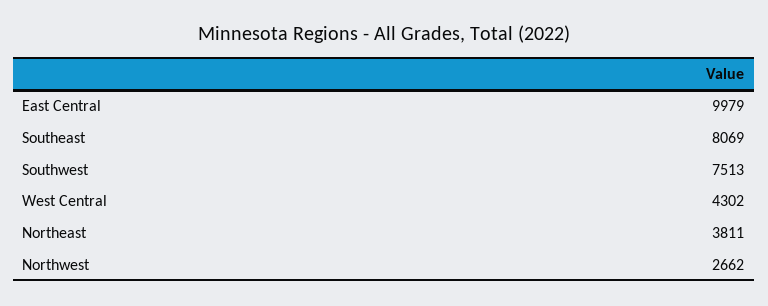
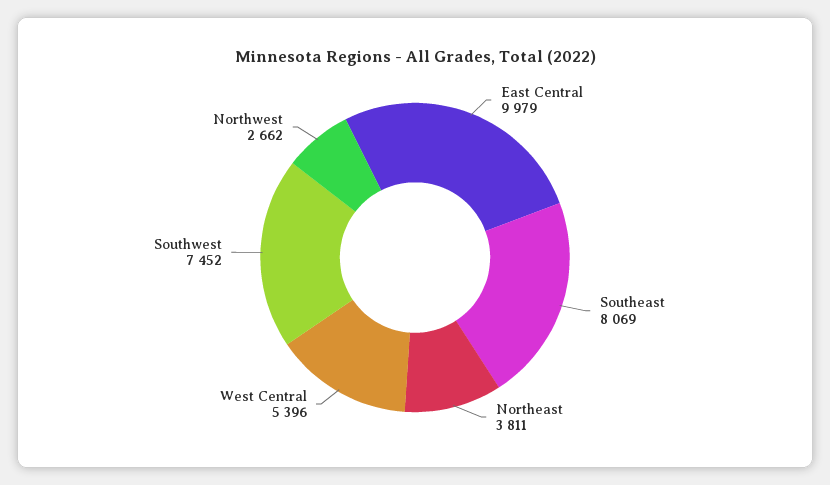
Southwest: 7513 -> 7452
West Central: 4302 -> 5396

